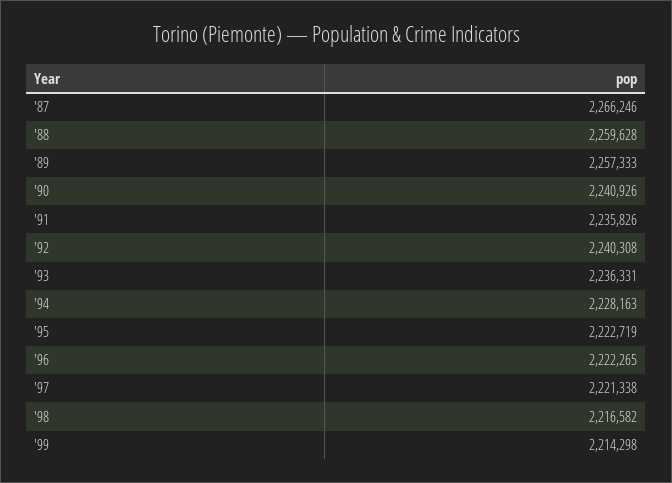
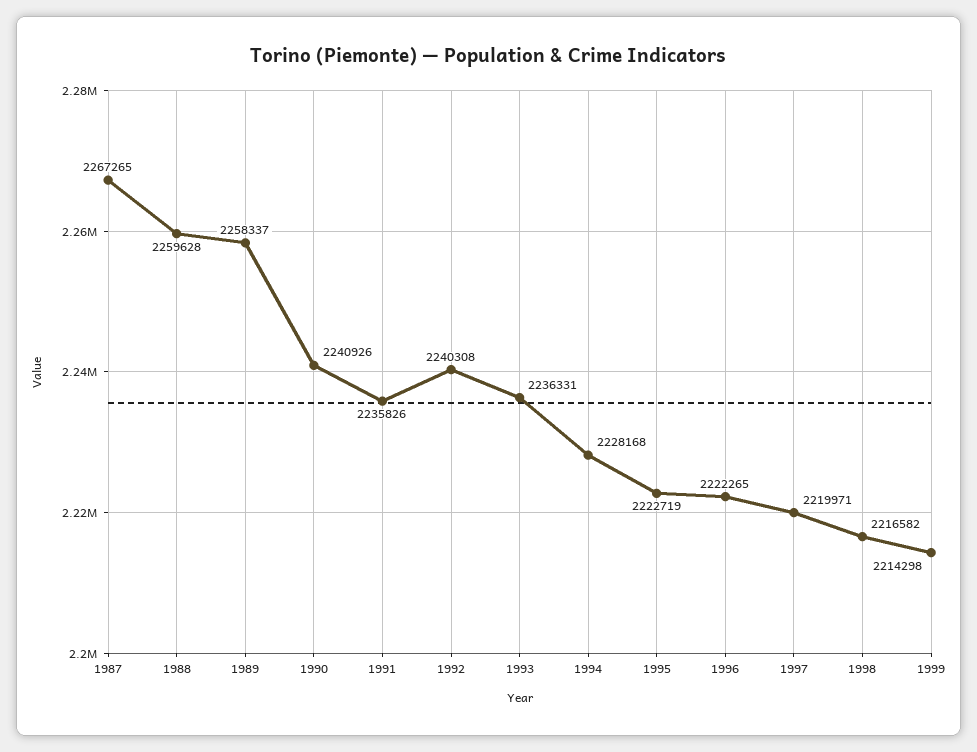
'87: 2266246 -> 2267265
'89: 2257333 -> 2258337
'94: 2228163 -> 2228168
'97: 2221338 -> 2219971

